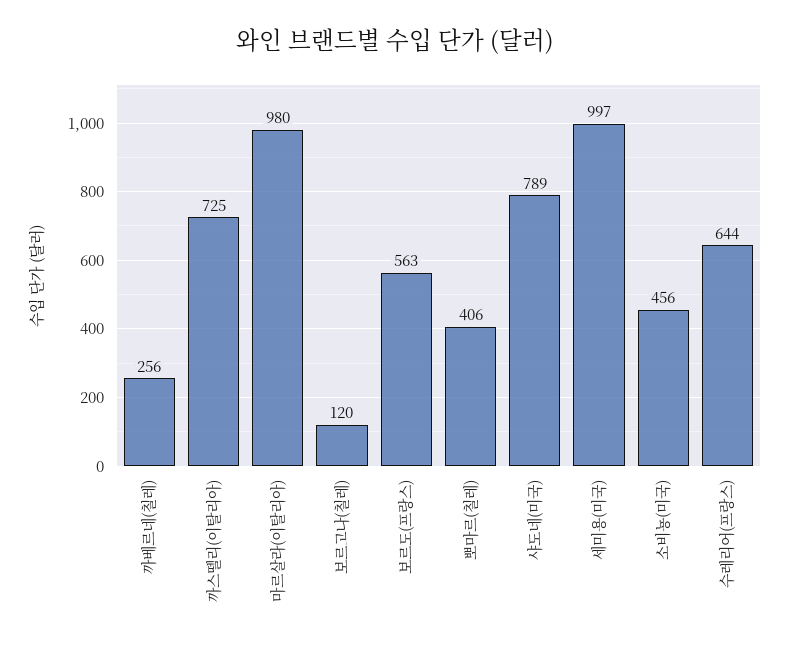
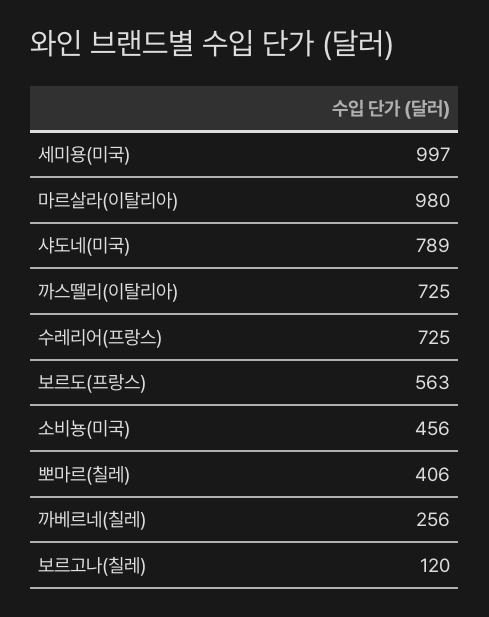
수레리어(프랑스): 644 -> 725

